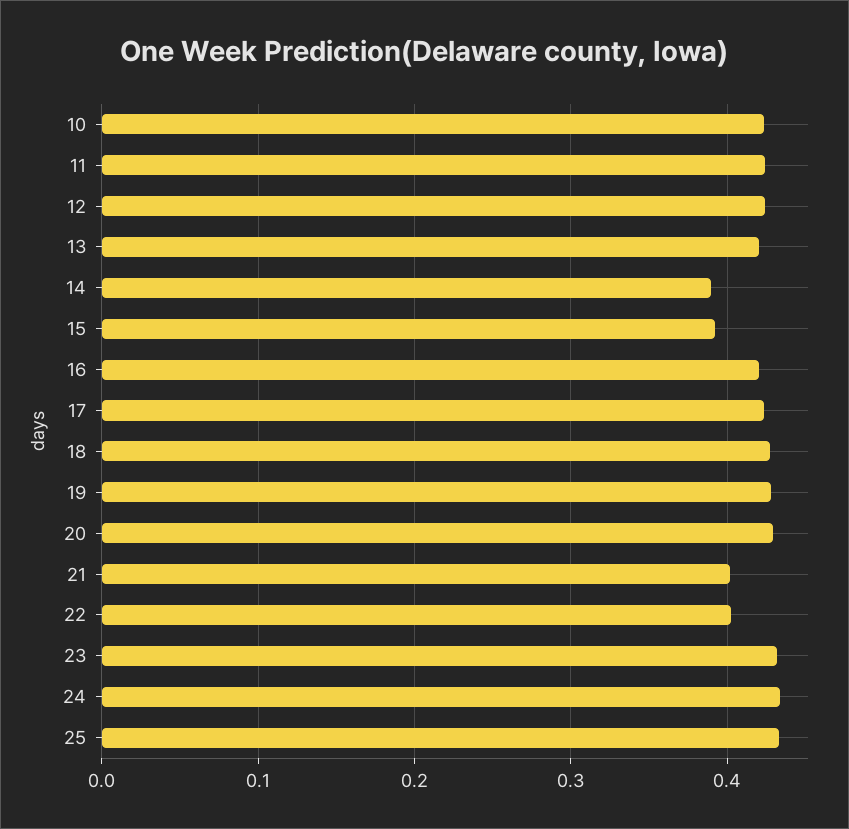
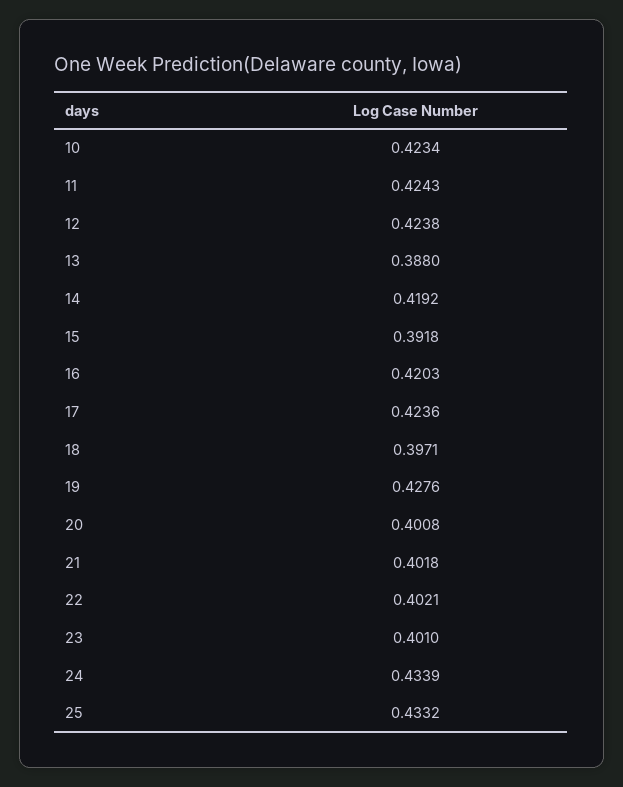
13: 0.42 -> 0.388
14: 0.39 -> 0.4192
18: 0.43 -> 0.3971
20: 0.43 -> 0.4008
23: 0.43 -> 0.401

